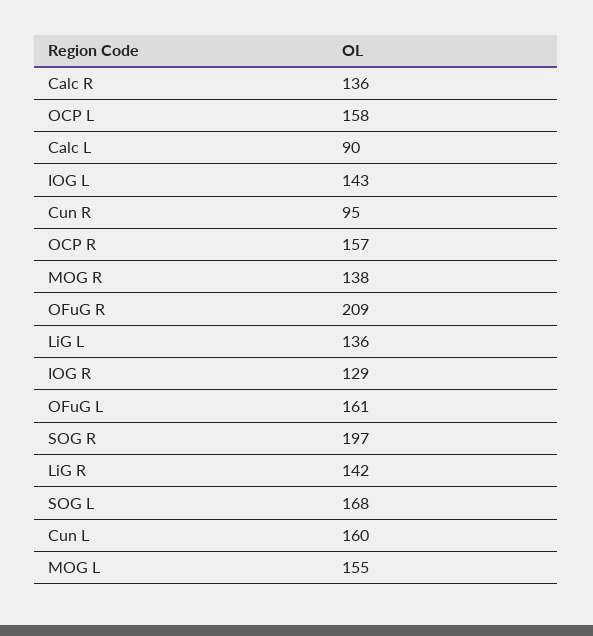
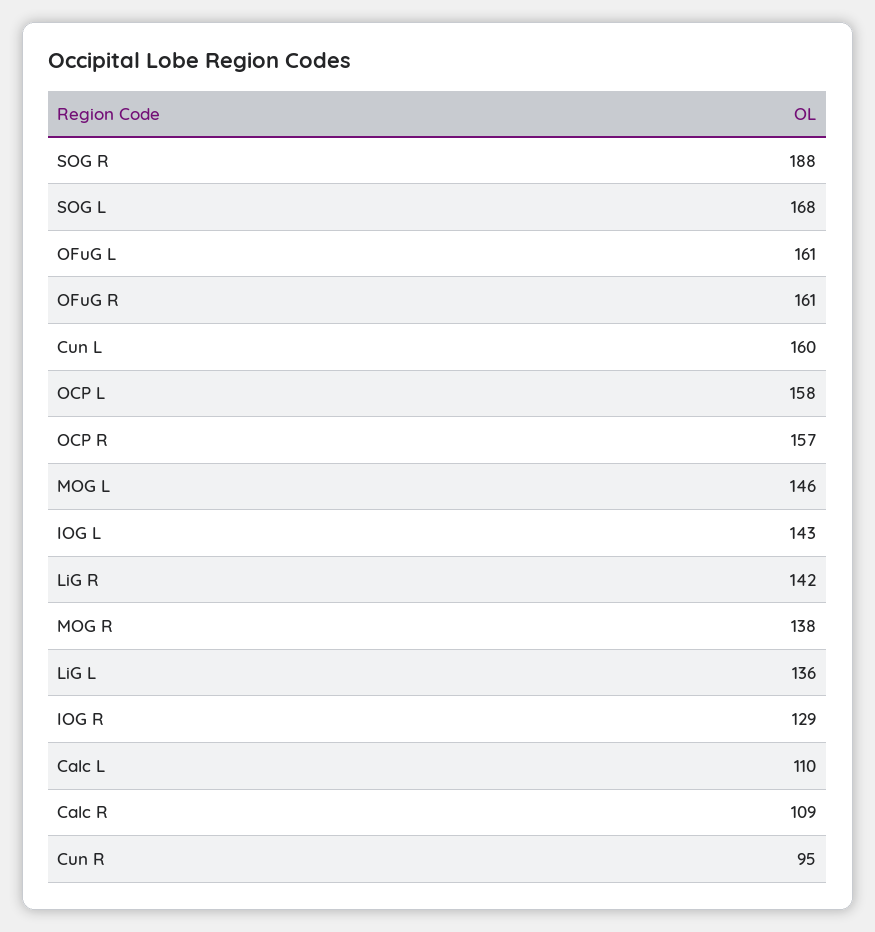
Calc R: 136 -> 109
Calc L: 90 -> 110
OFuG R: 209 -> 161
SOG R: 197 -> 188
MOG L: 155 -> 146

